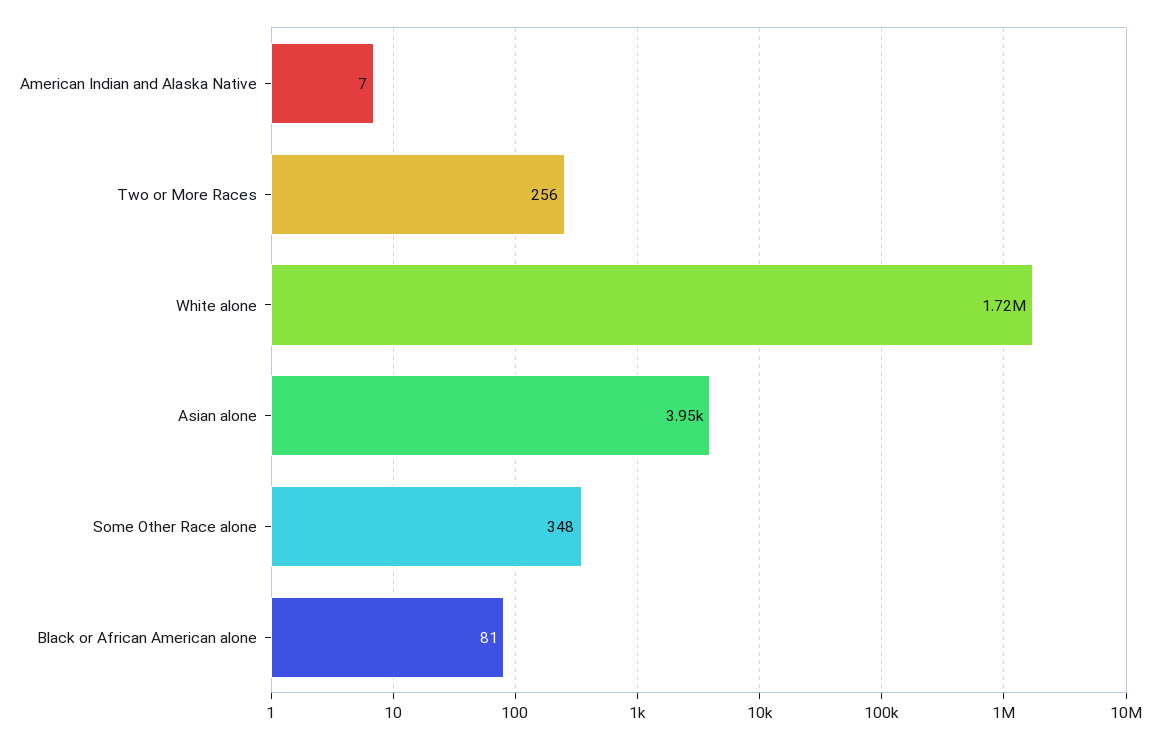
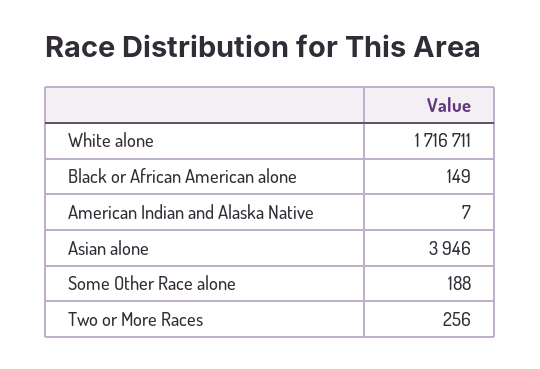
Some Other Race alone: 348 -> 188
Black or African American alone: 81 -> 149

